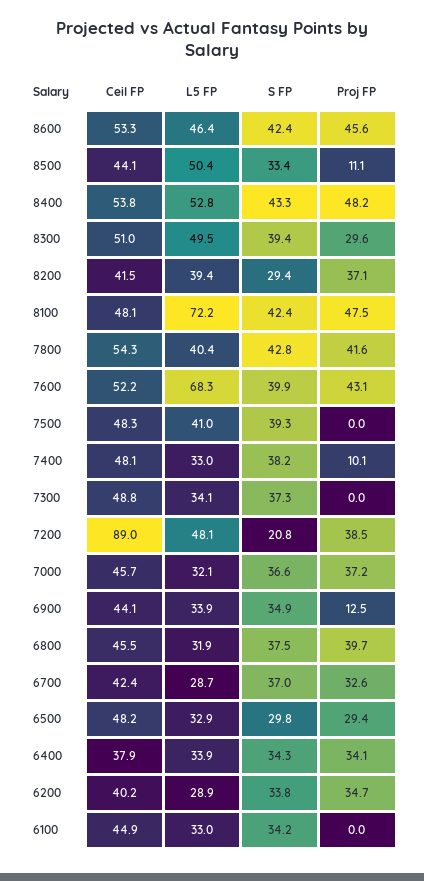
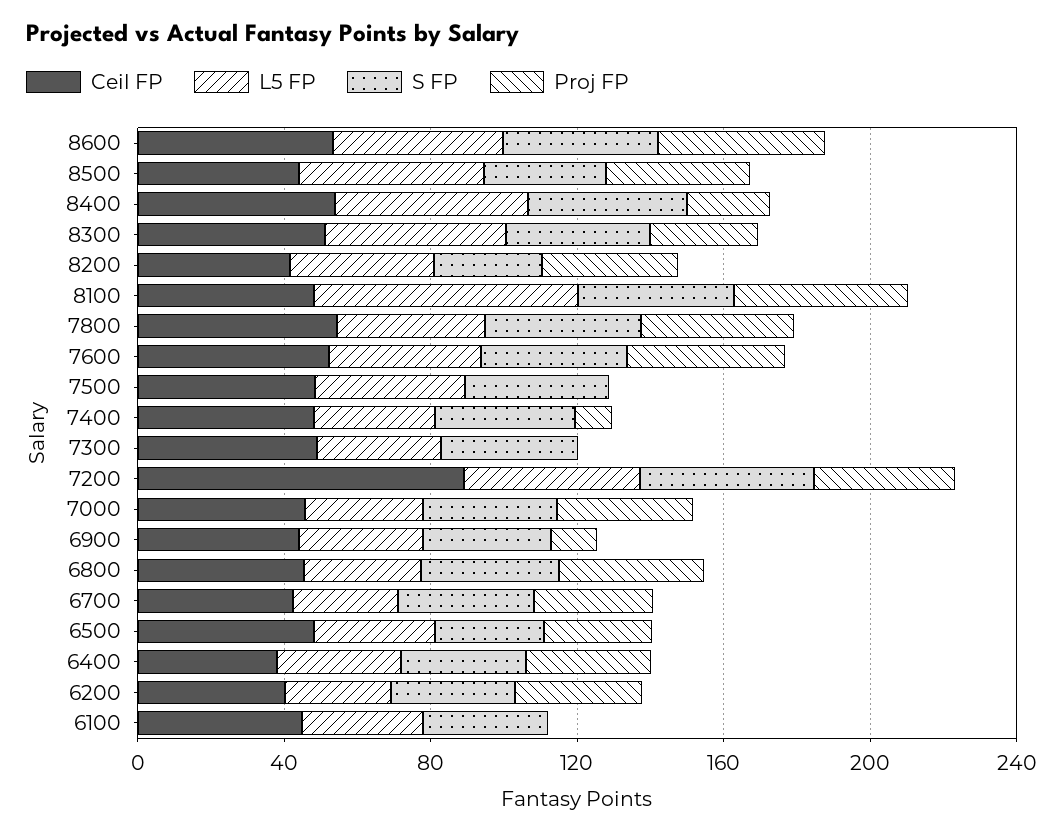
Proj FP, 8500: 11.1 -> 40
Proj FP, 8400: 48.2 -> 20
L5 FP, 7600: 68.3 -> 40
S FP, 7200: 20.8 -> 50

